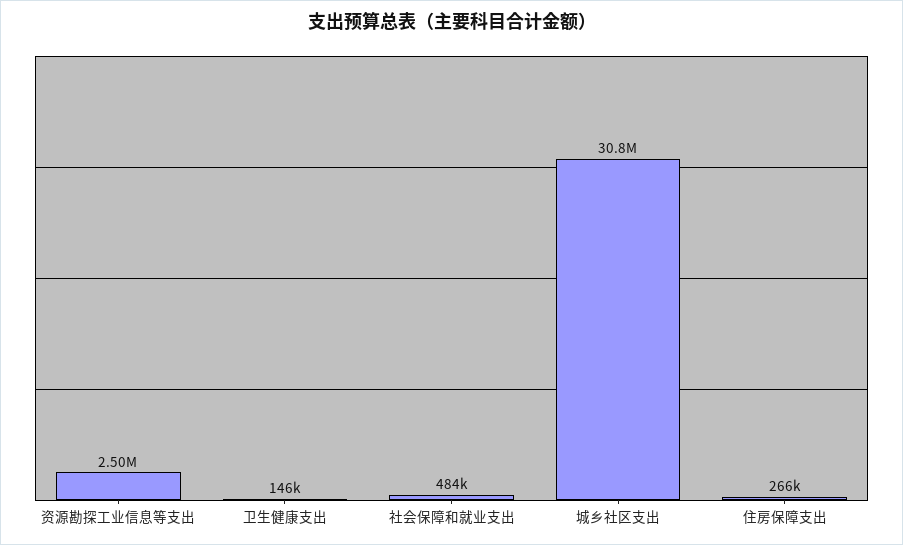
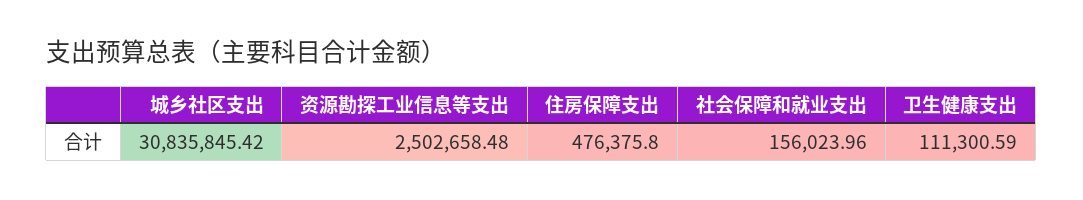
卫生健康支出: 146000 -> 111300.59
社会保障和就业支出: 484000 -> 156023.96
住房保障支出: 266000 -> 476375.8

